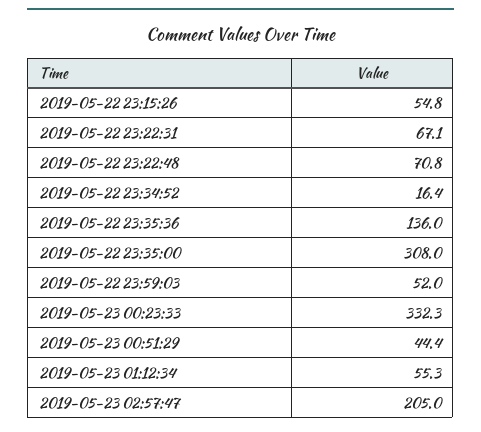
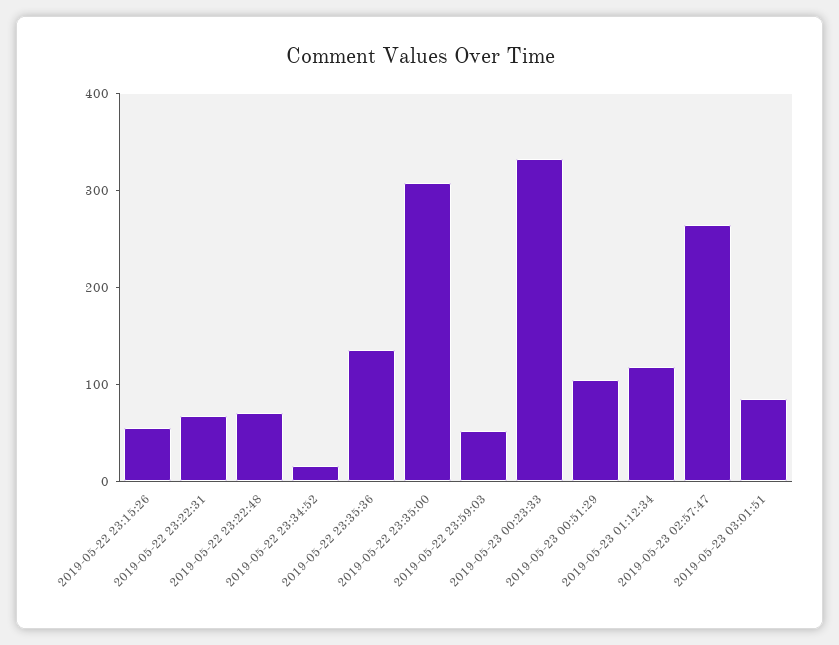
2019-05-23 00:51:29: 44.4 -> 100
2019-05-23 01:12:34: 55.3 -> 120
2019-05-23 02:57:47: 205 -> 260
2019-05-23 03:01:51: none -> 80

